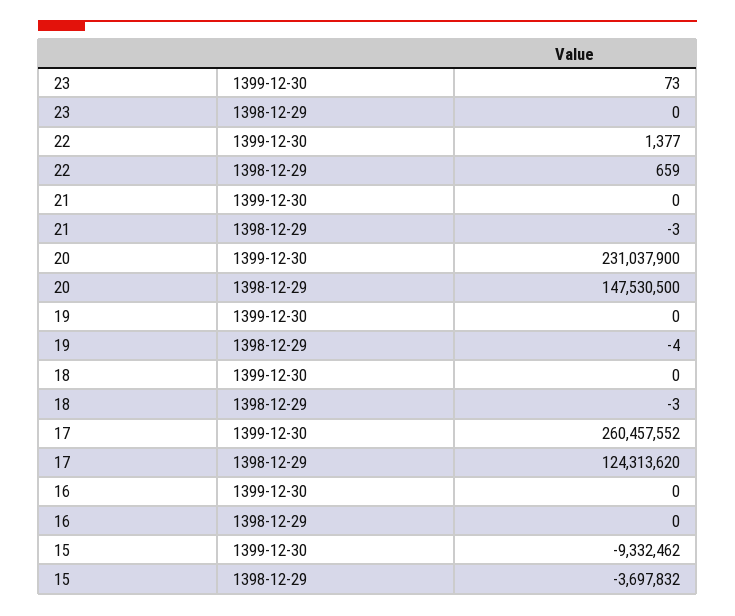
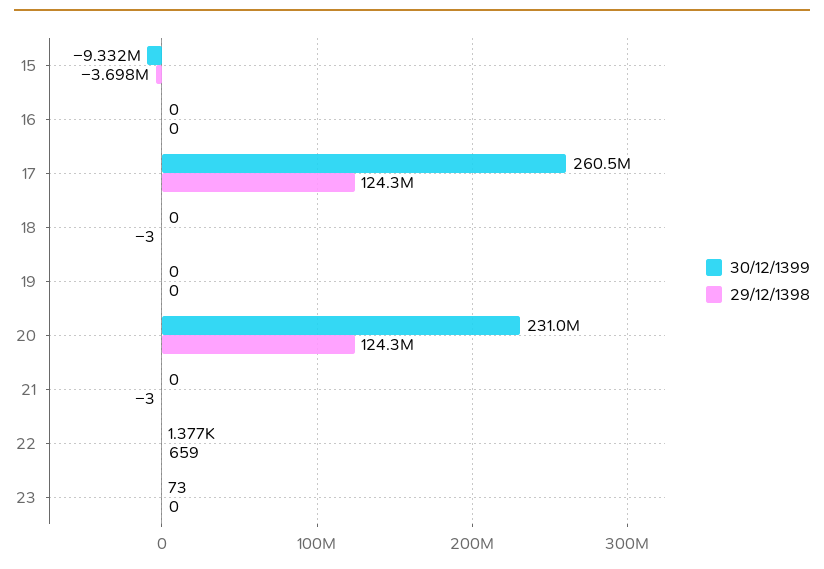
1398-12-29, 20: 147530500 -> 124300000
1398-12-29, 19: -4 -> 0

